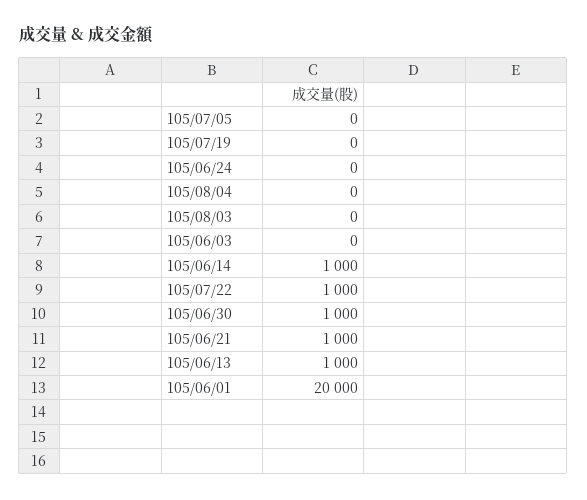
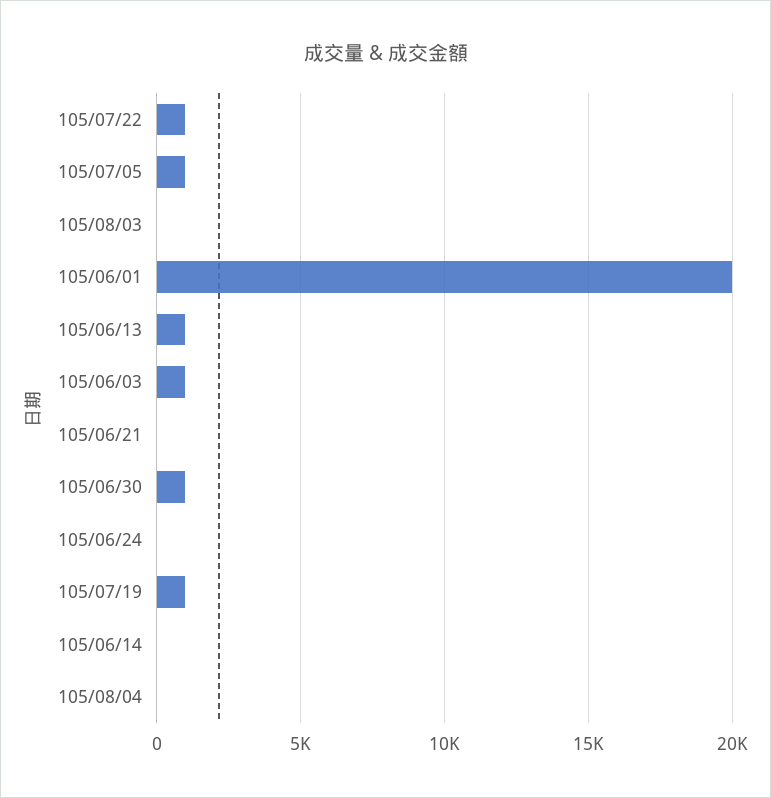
105/07/05: 0 -> 1000
105/07/19: 0 -> 1000
105/06/03: 0 -> 1000
105/06/14: 1000 -> 0
105/06/21: 1000 -> 0

